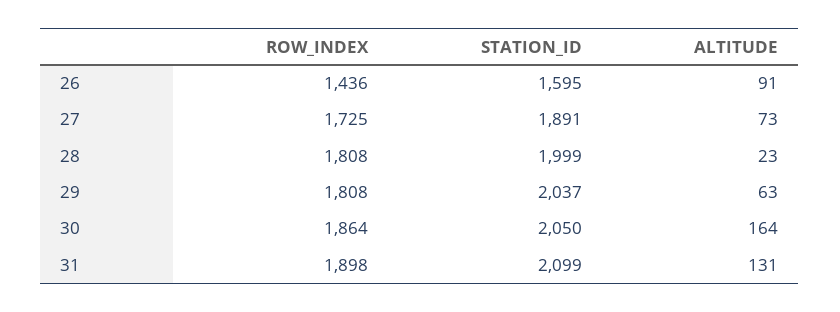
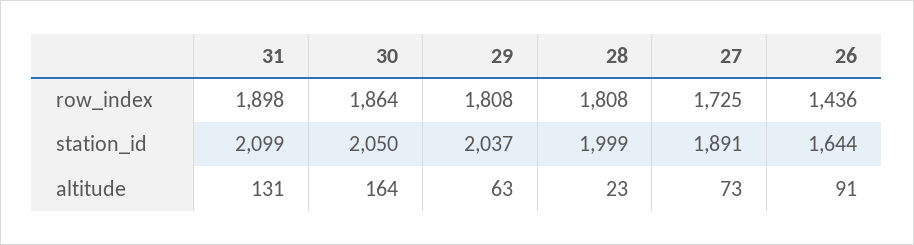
STATION_ID, 26: 1595 -> 1644

